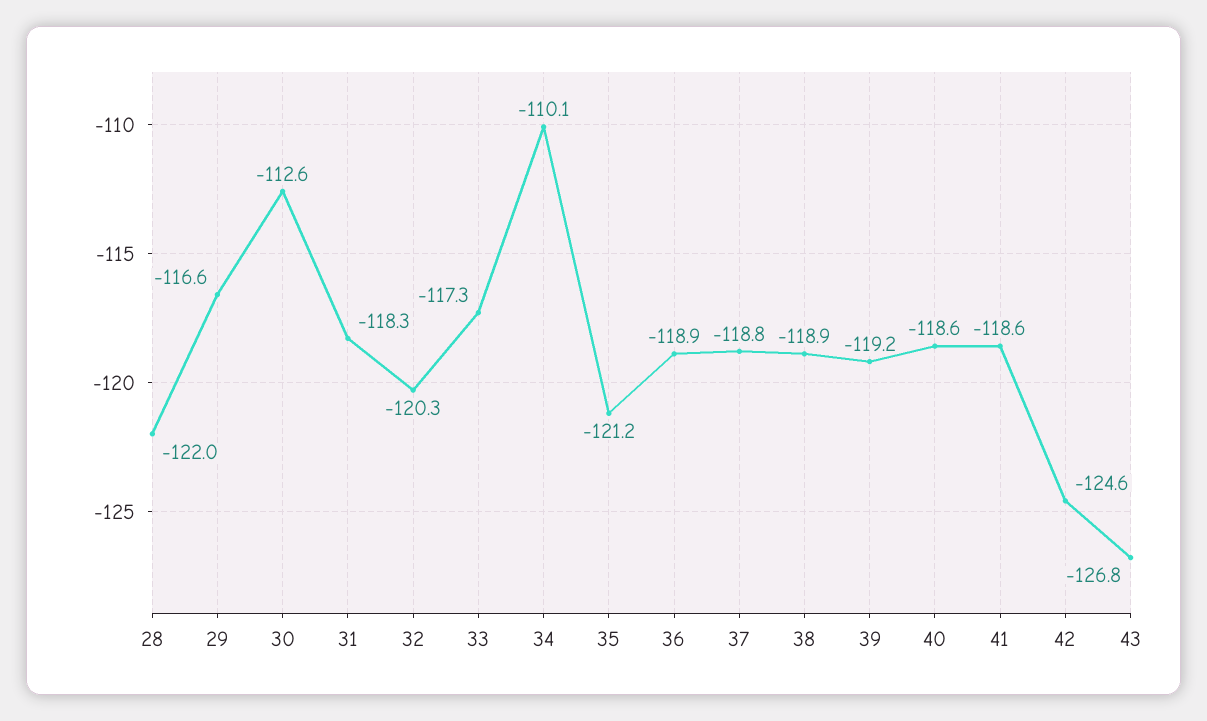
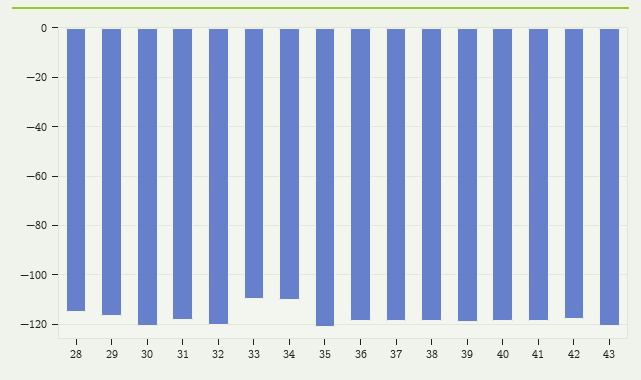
28: -122 -> -115
30: -112.6 -> -120
33: -117.3 -> -110
42: -124.6 -> -117.5
43: -126.8 -> -120

